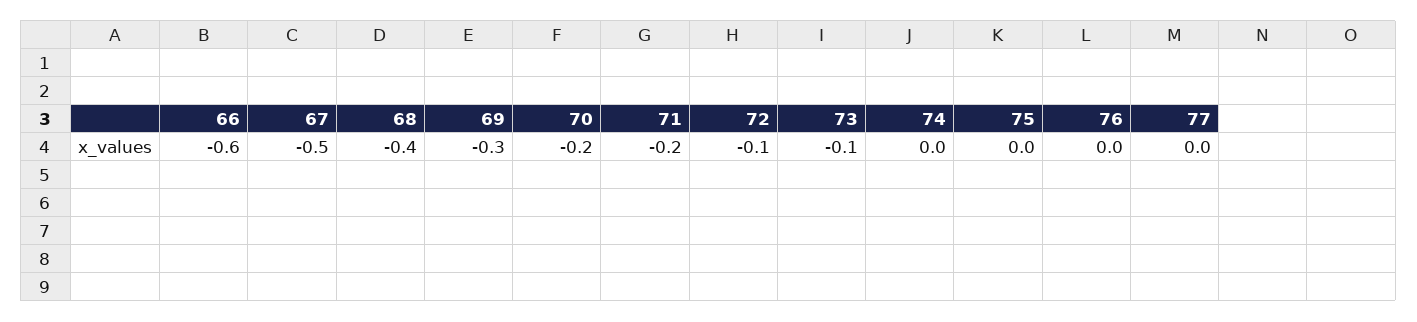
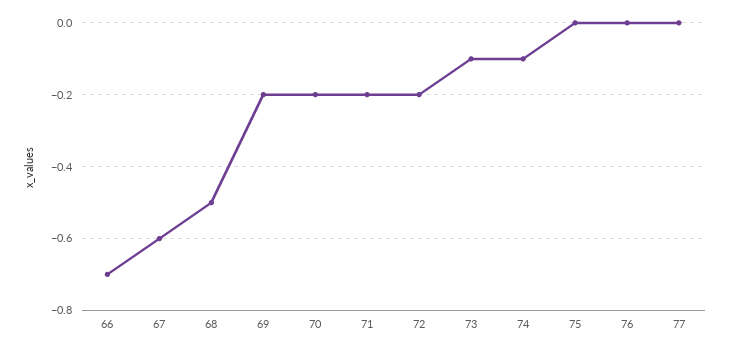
66: -0.6 -> -0.7
67: -0.5 -> -0.6
68: -0.4 -> -0.5
69: -0.3 -> -0.2
72: -0.1 -> -0.2
74: 0 -> -0.1

